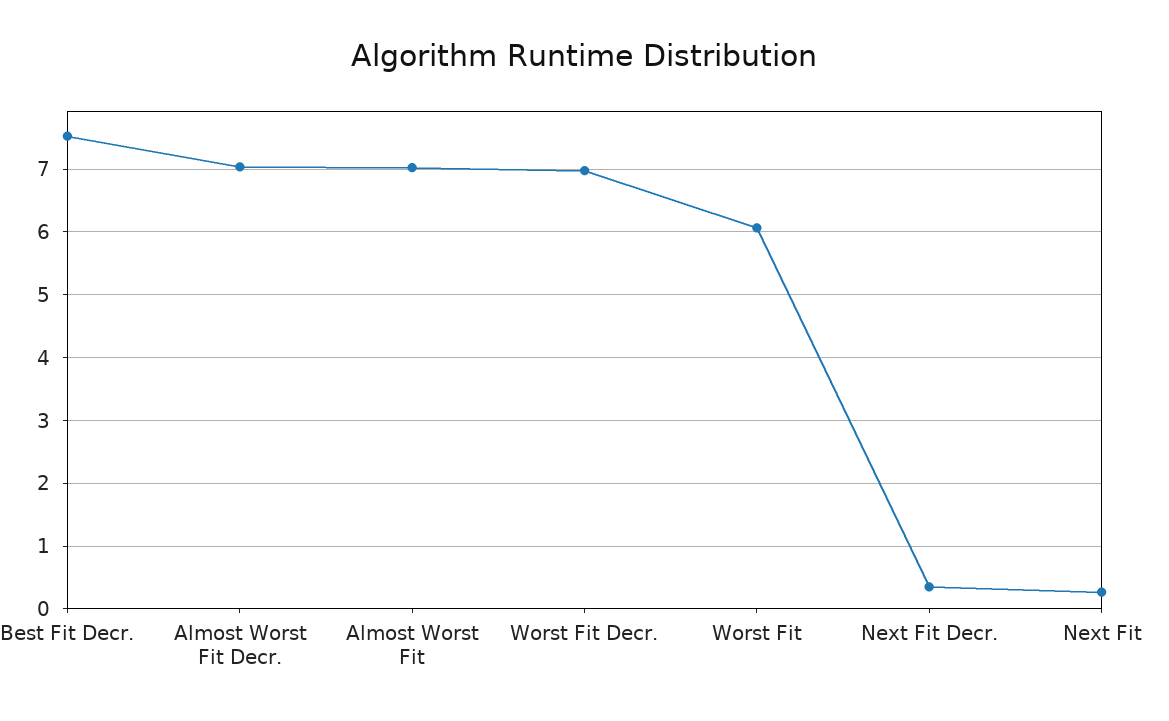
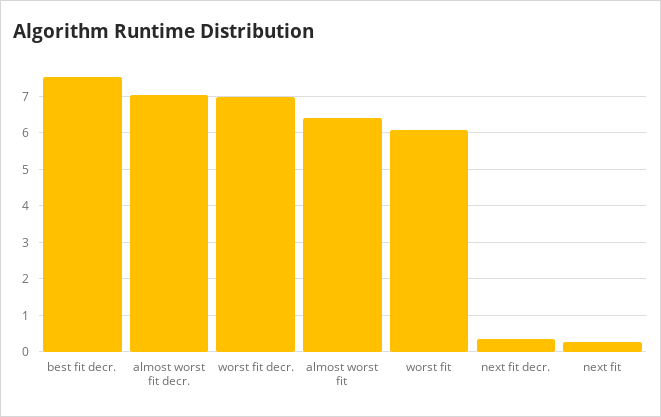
Almost Worst Fit: 7 -> 6.4

